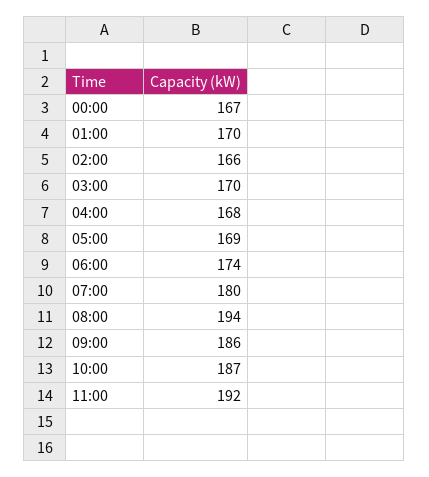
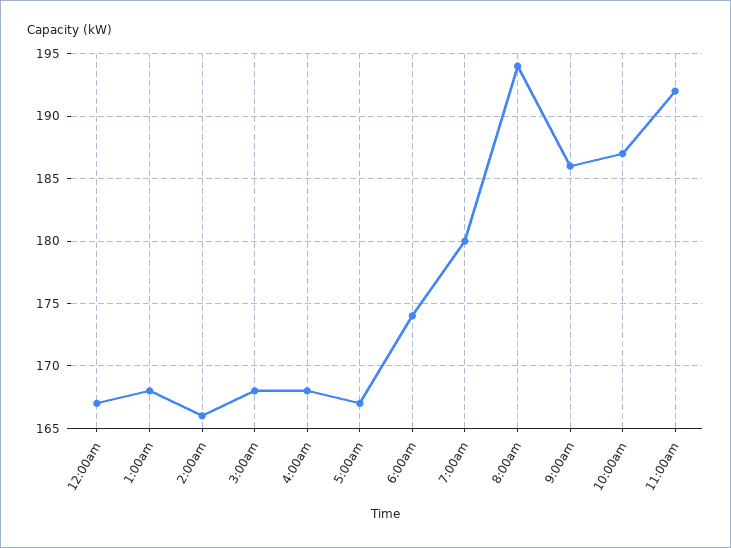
01:00: 170 -> 168
03:00: 170 -> 168
05:00: 169 -> 167

